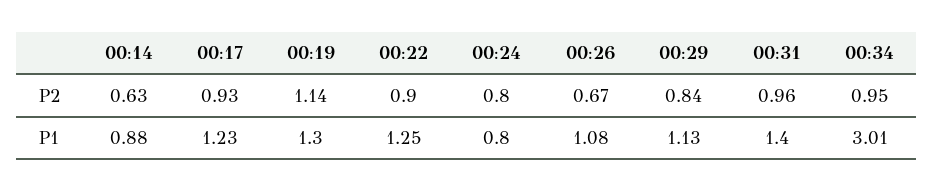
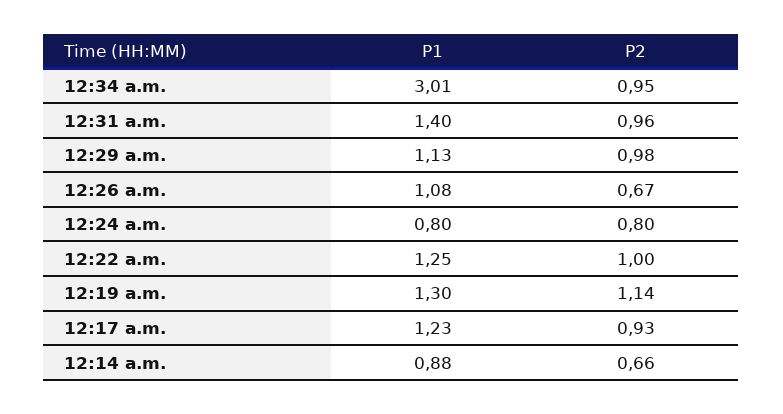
00:14, P2: 0.63 -> 0.66
00:22, P2: 0.9 -> 1
00:29, P2: 0.84 -> 0.98

